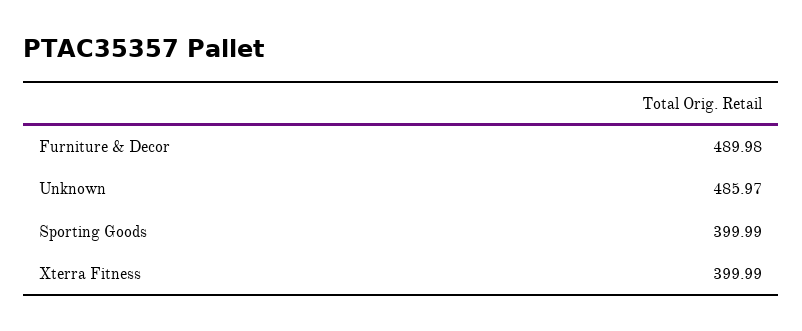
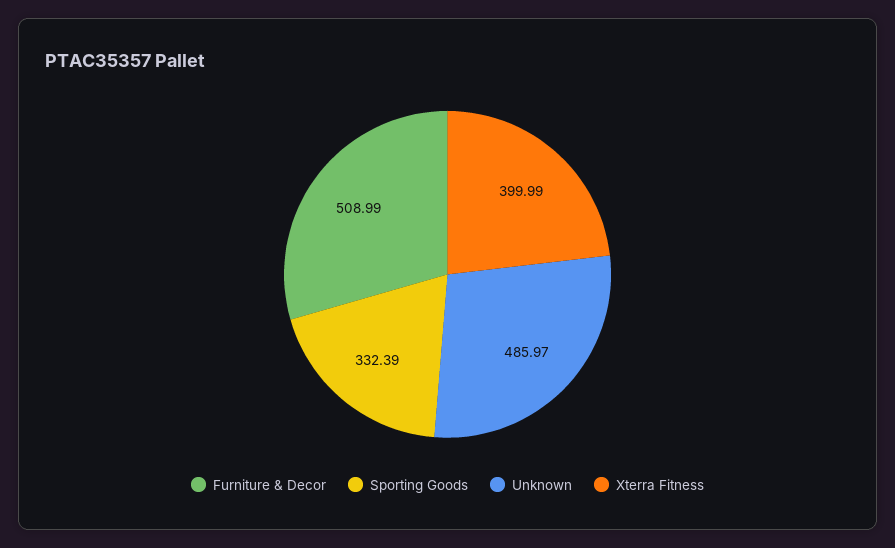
Furniture & Decor: 489.98 -> 508.99
Sporting Goods: 399.99 -> 332.39

